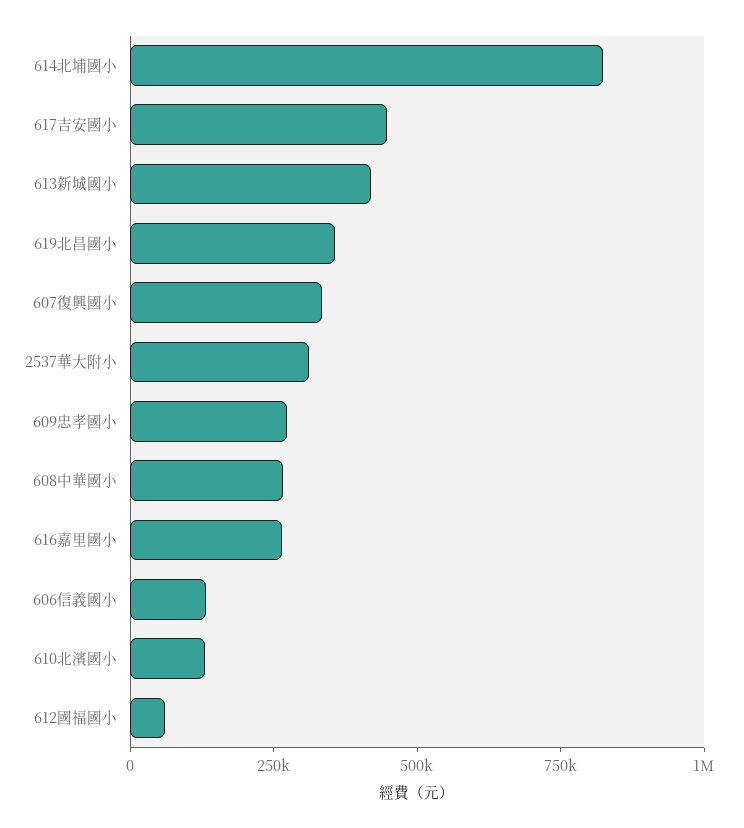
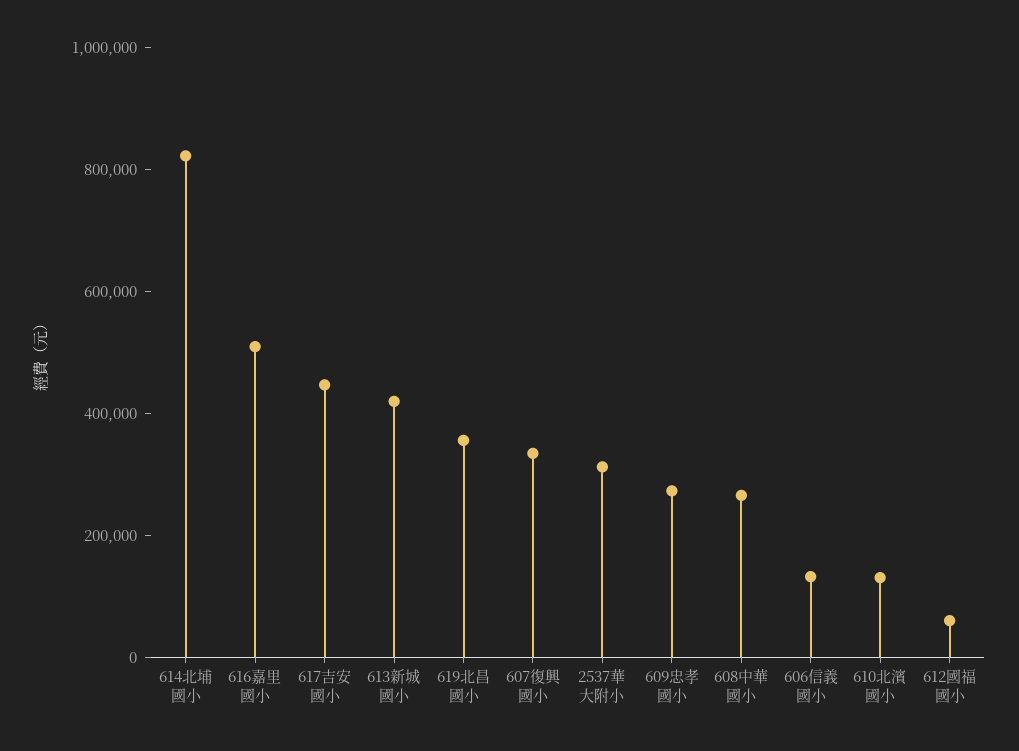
616嘉里國小: 250000 -> 500000

